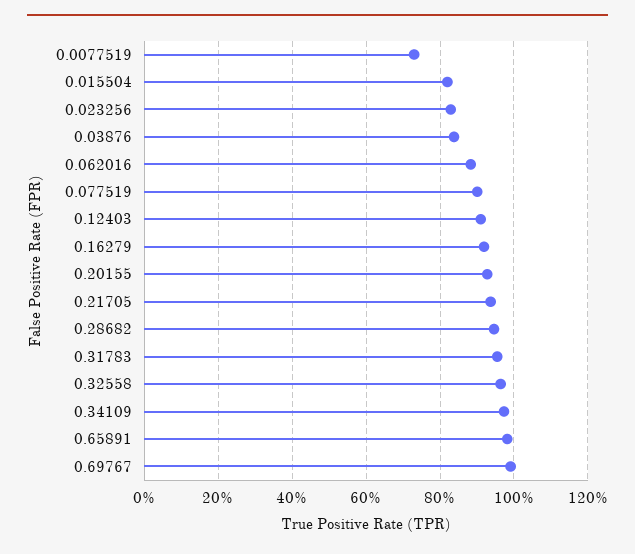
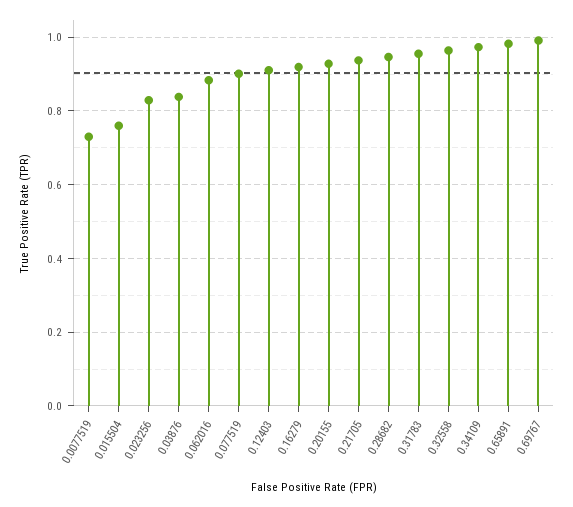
0.015504: 0.82 -> 0.76

